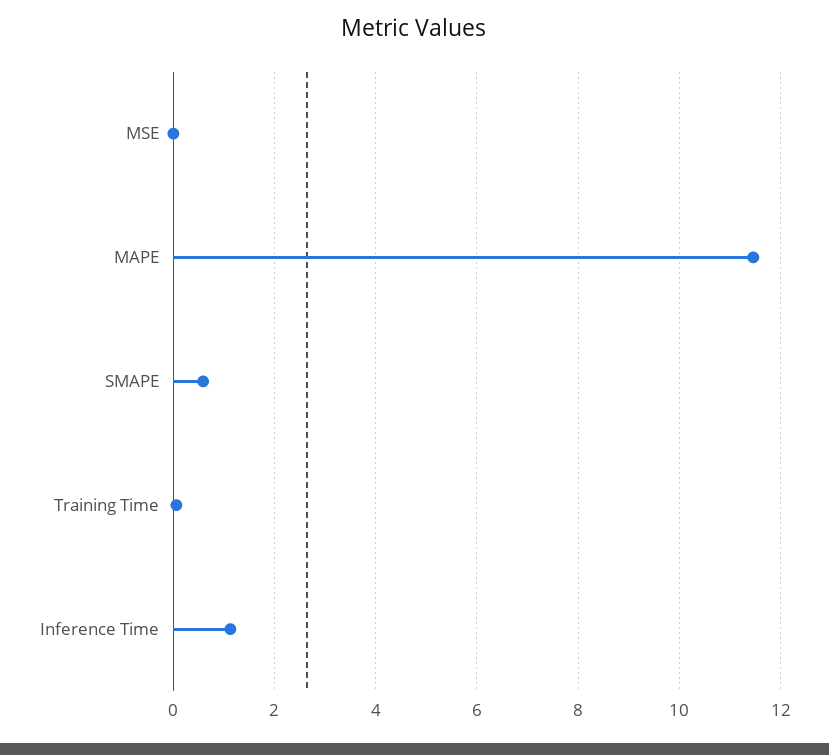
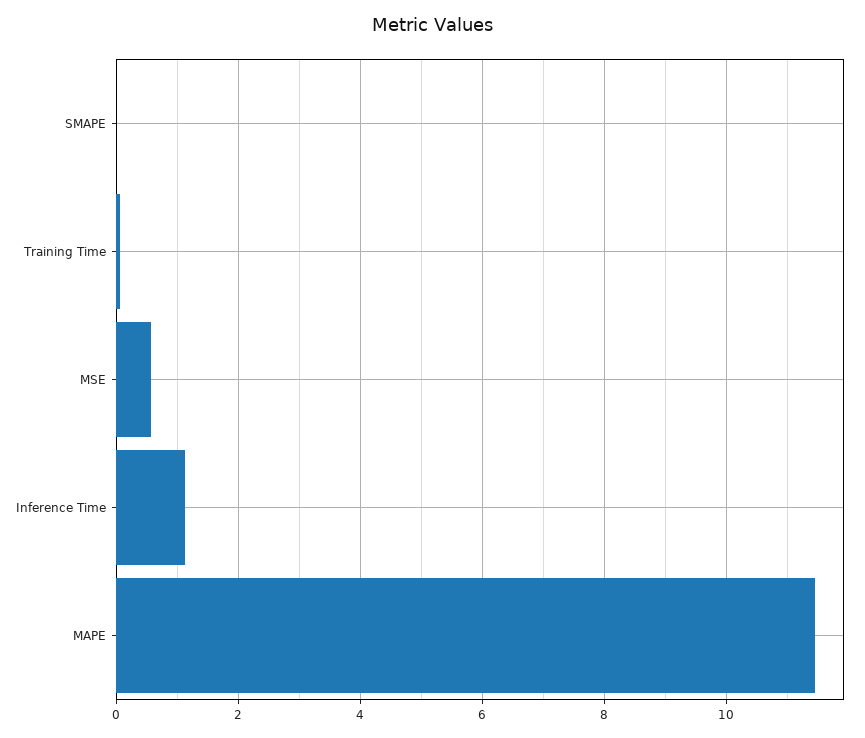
MSE: 0 -> 0.6
SMAPE: 0.6 -> 0

